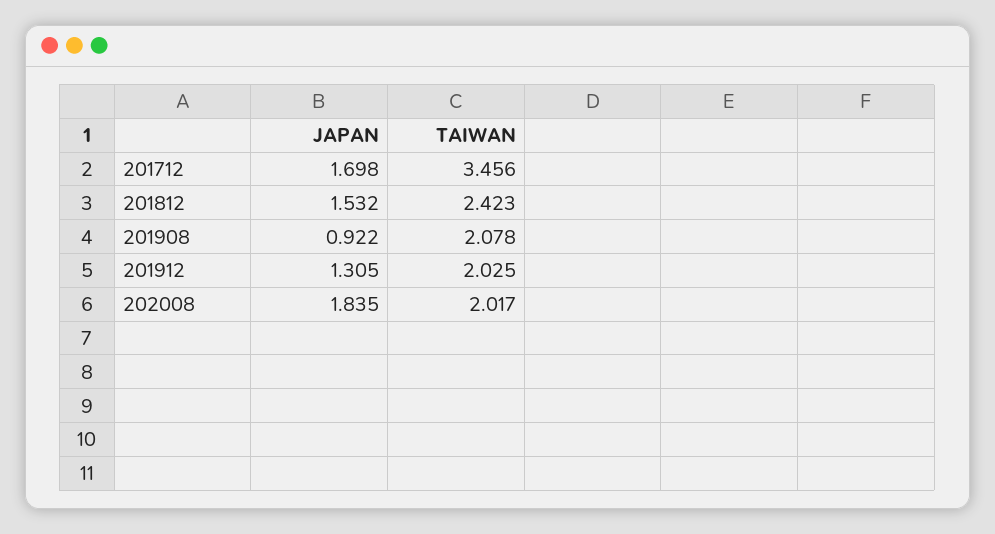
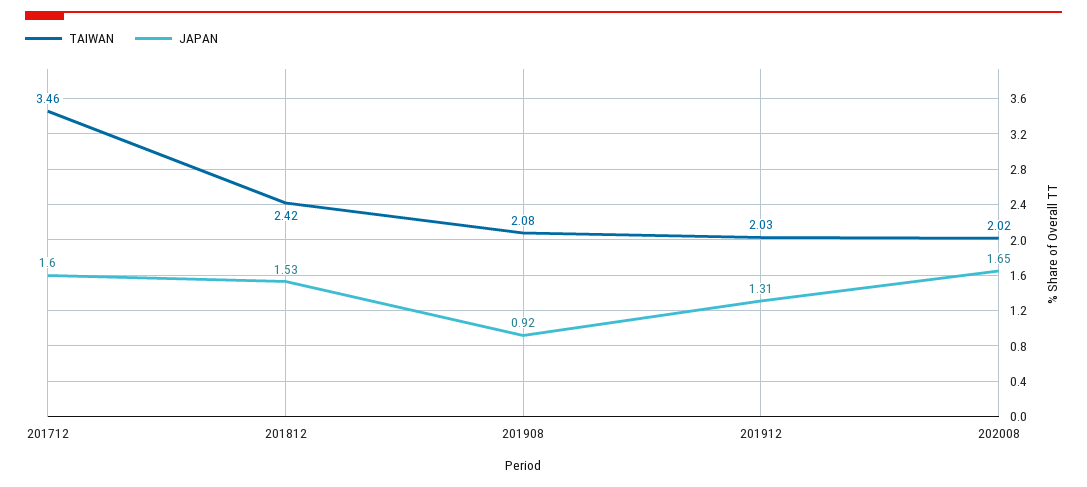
JAPAN, 201712: 1.698 -> 1.6
JAPAN, 202008: 1.835 -> 1.65

